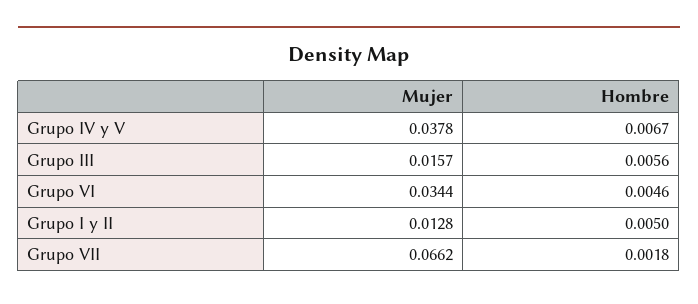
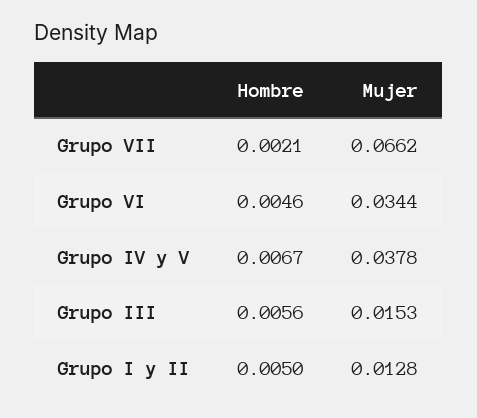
Mujer, Grupo III: 0.0157 -> 0.0153
Hombre, Grupo VII: 0.0018 -> 0.0021

